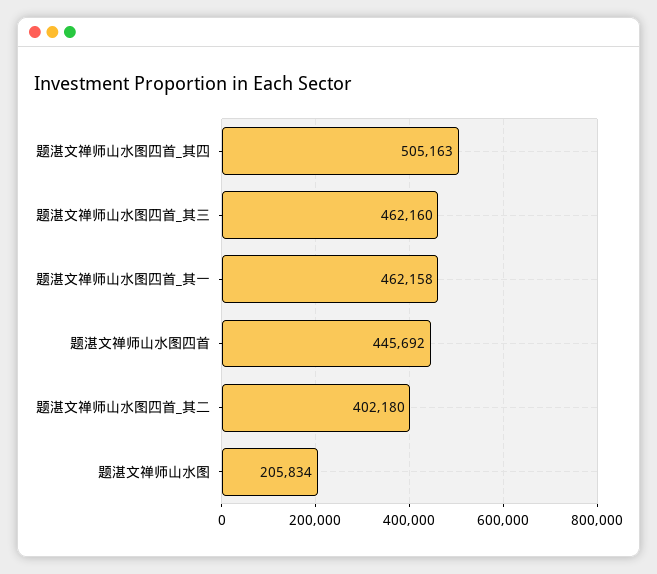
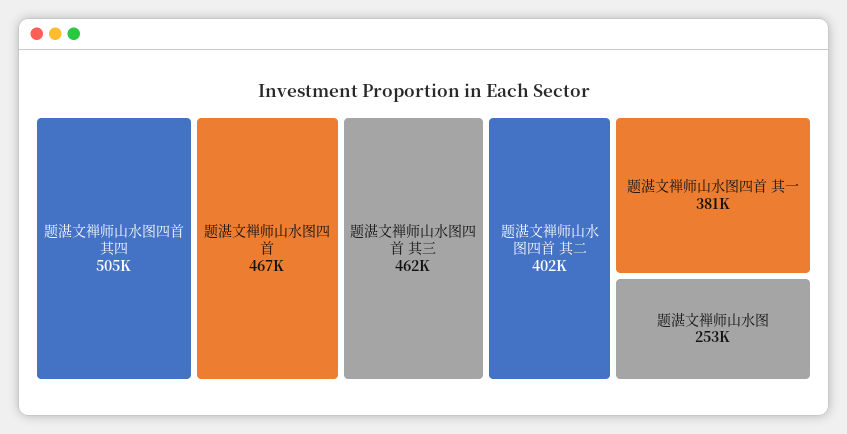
题湛文禅师山水图四首_其一: 462158 -> 381000
题湛文禅师山水图四首: 445692 -> 467000
题湛文禅师山水图: 205834 -> 253000

